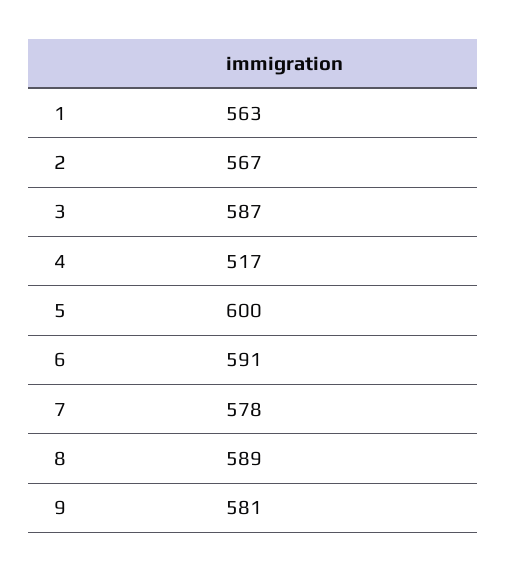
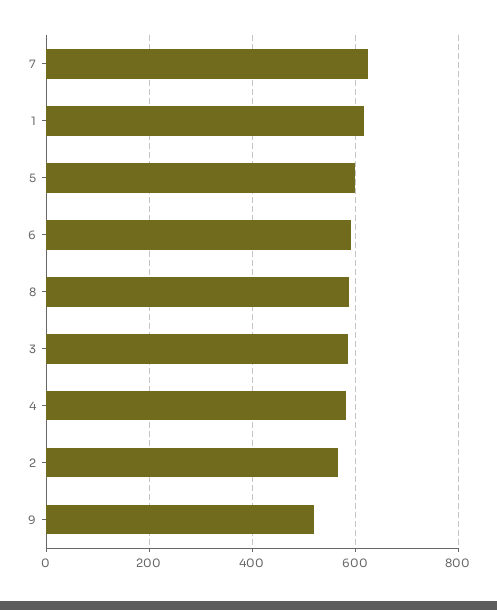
1: 563 -> 620
4: 517 -> 580
7: 578 -> 620
9: 581 -> 520

